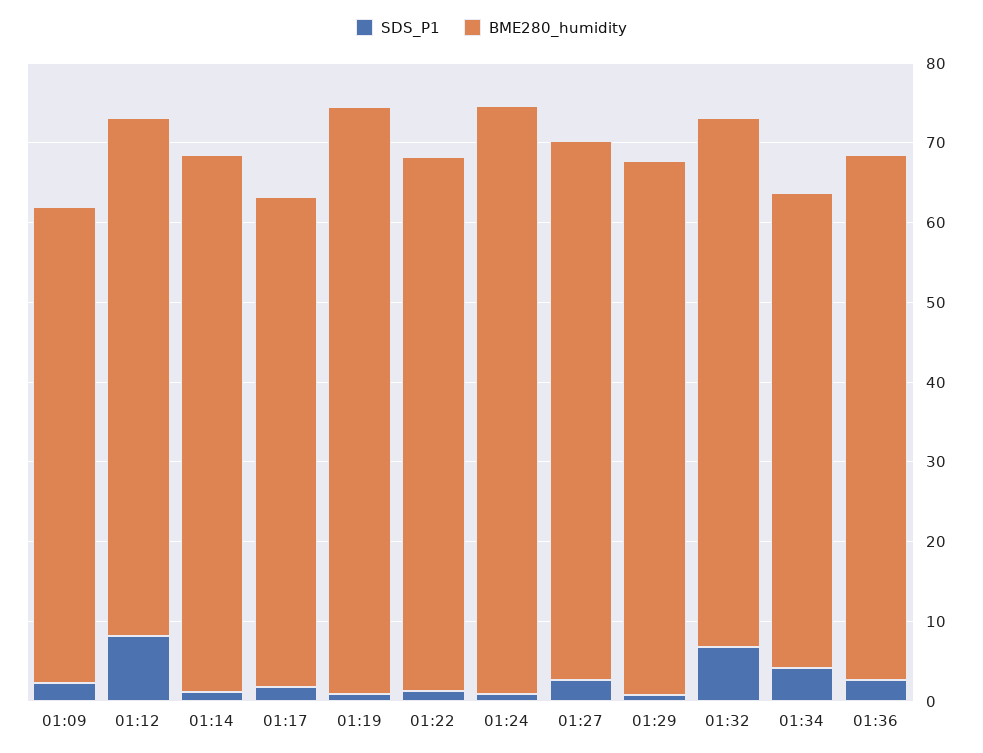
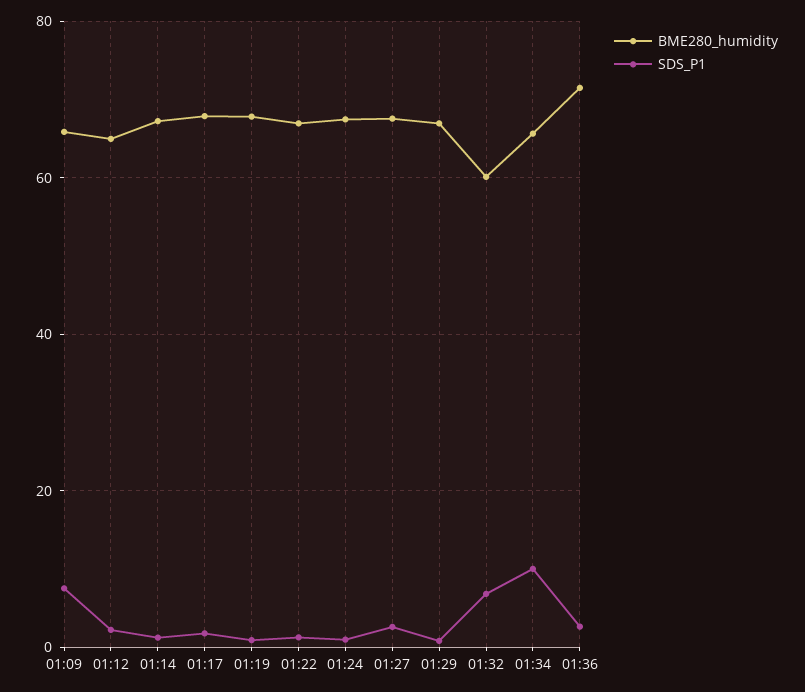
SDS_P1, 01:09: 2 -> 8
BME280_humidity, 01:09: 60 -> 66
SDS_P1, 01:12: 8 -> 2
BME280_humidity, 01:17: 62 -> 68
BME280_humidity, 01:19: 74 -> 68
BME280_humidity, 01:24: 74 -> 68
BME280_humidity, 01:32: 66 -> 60
SDS_P1, 01:34: 4 -> 10
BME280_humidity, 01:34: 60 -> 66
BME280_humidity, 01:36: 66 -> 72

